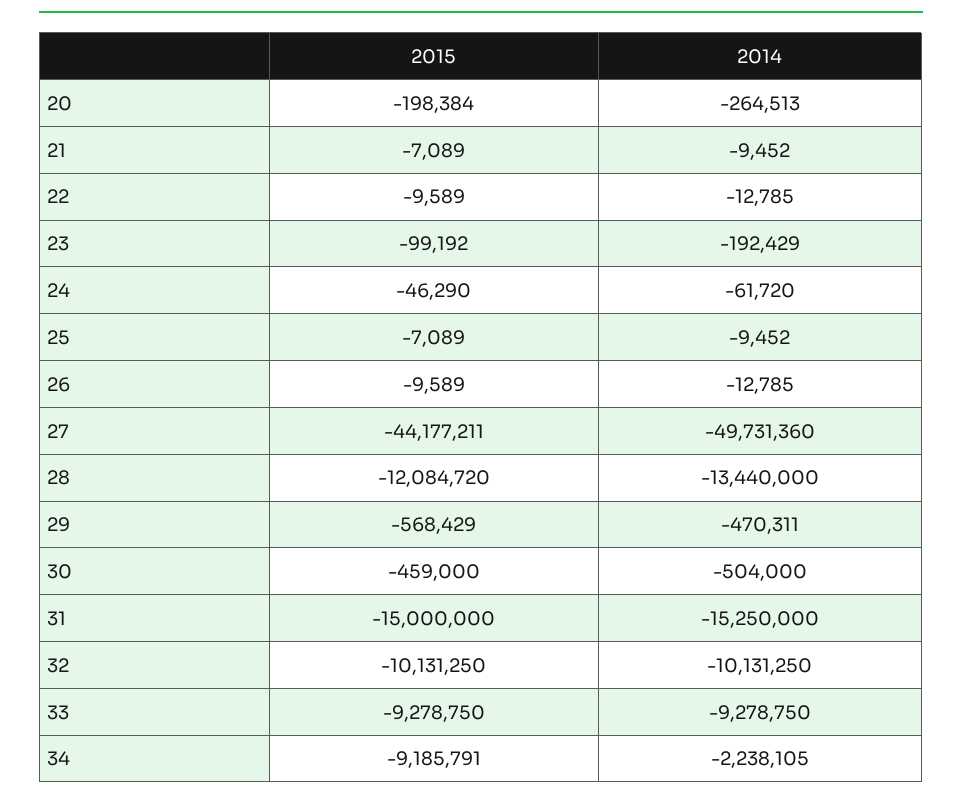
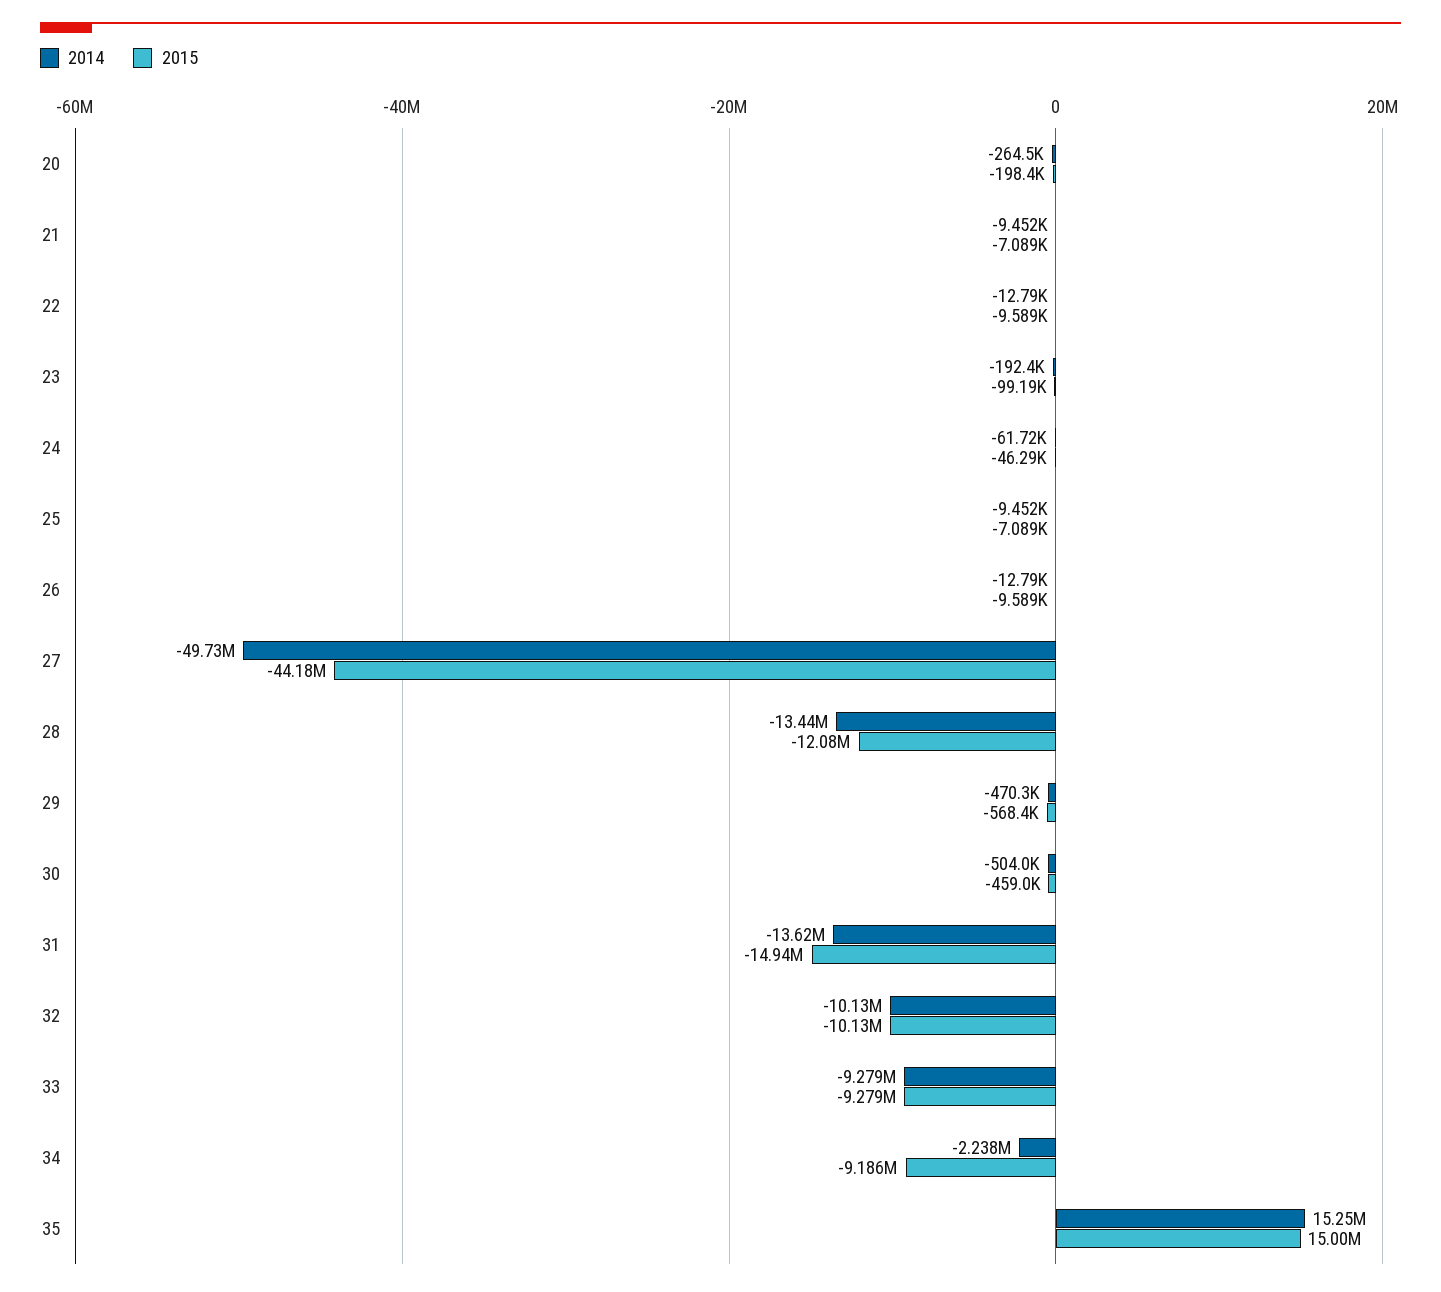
2015, 31: -15000000 -> -14940000
2014, 31: -15250000 -> -13620000
2014, 35: none -> 15250000
2015, 35: none -> 15000000

